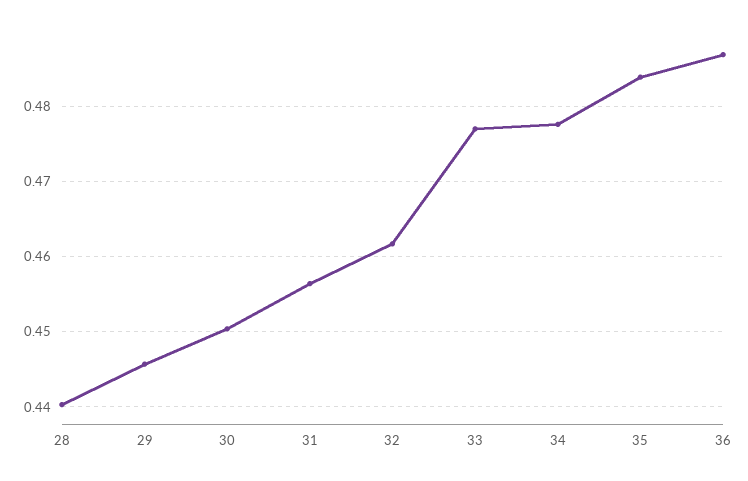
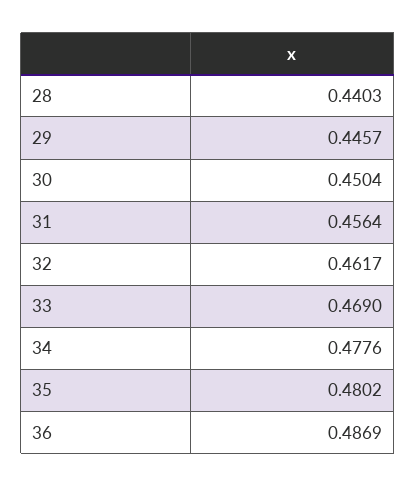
33: 0.477 -> 0.469
35: 0.484 -> 0.4802

